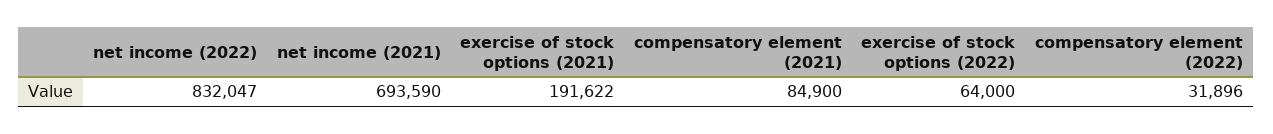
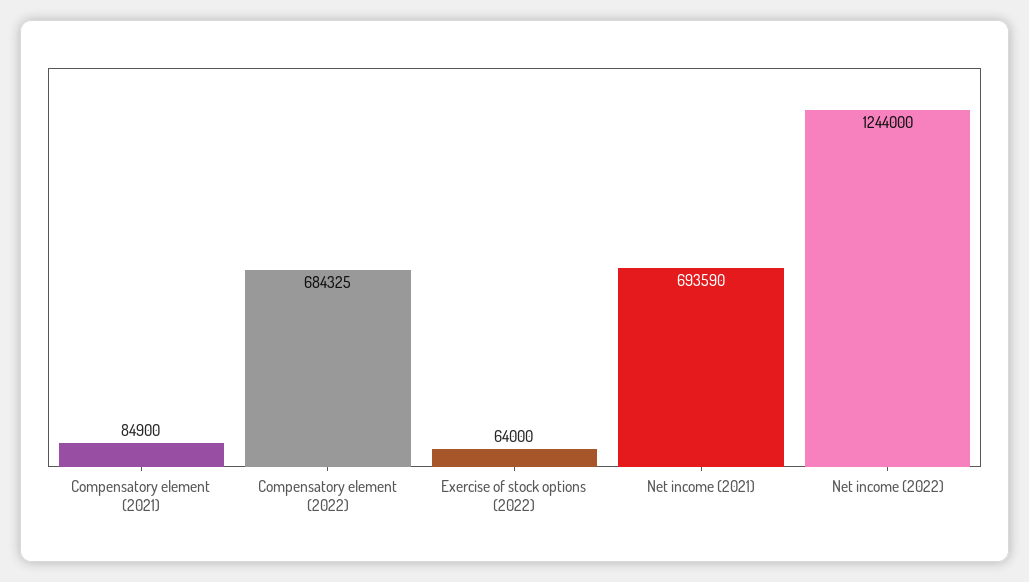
net income (2022): 832047 -> 1244000
exercise of stock options (2021): 191622 -> none
compensatory element (2022): 31896 -> 684325

